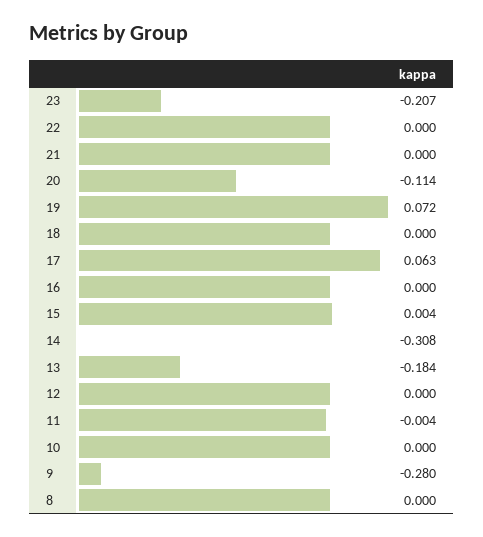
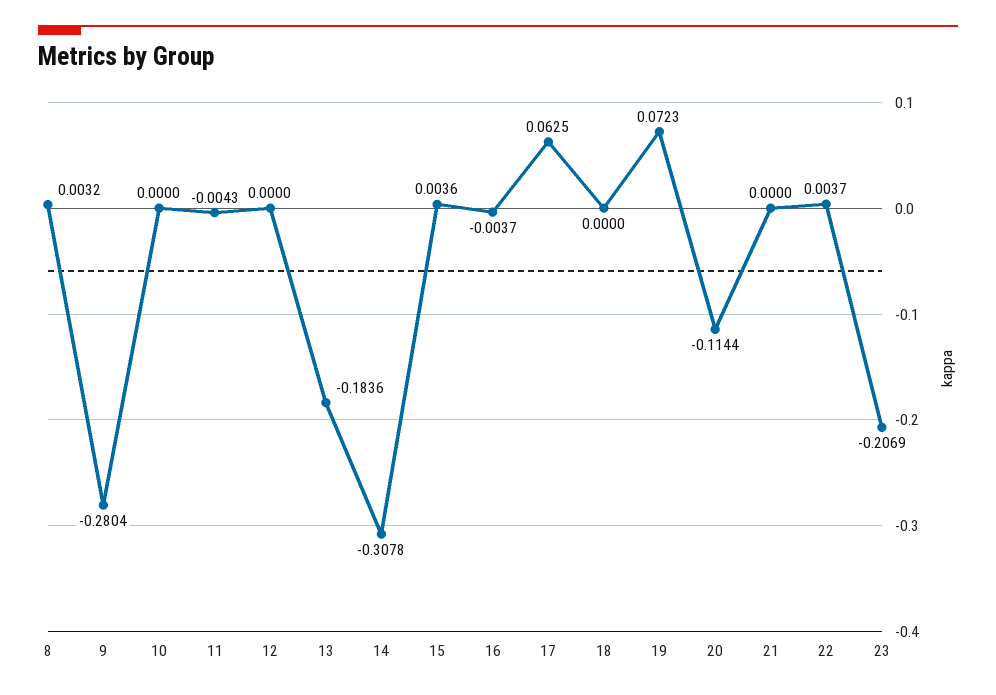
22: 0 -> 0.0037
16: 0 -> -0.0037
8: 0 -> 0.0032

